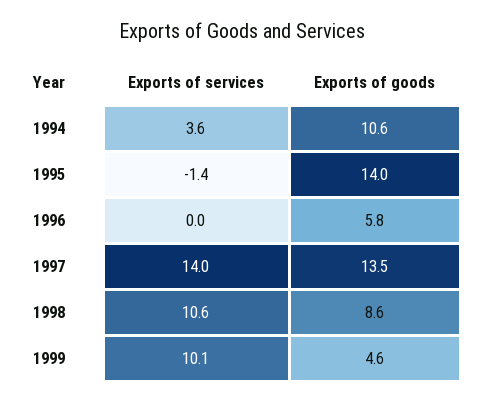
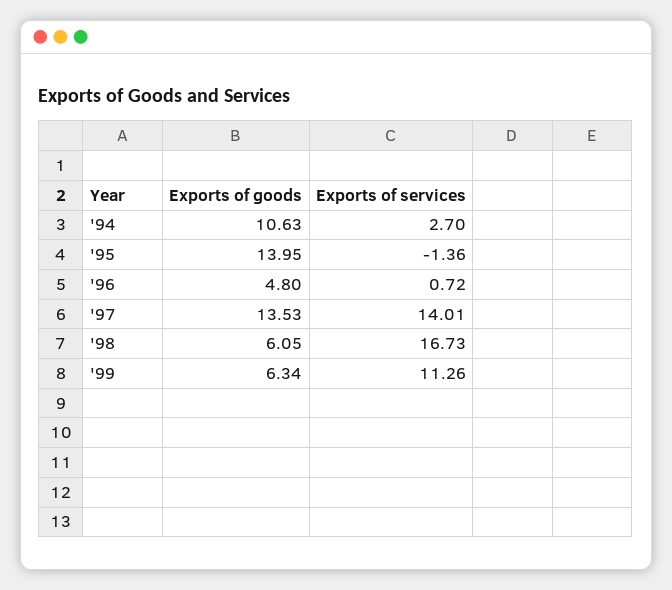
Exports of services, 1994: 3.6 -> 2.7
Exports of services, 1996: 0 -> 0.72
Exports of goods, 1996: 5.8 -> 4.8
Exports of services, 1998: 10.6 -> 16.73
Exports of goods, 1998: 8.6 -> 6.05
Exports of services, 1999: 10.1 -> 11.26
Exports of goods, 1999: 4.6 -> 6.34

